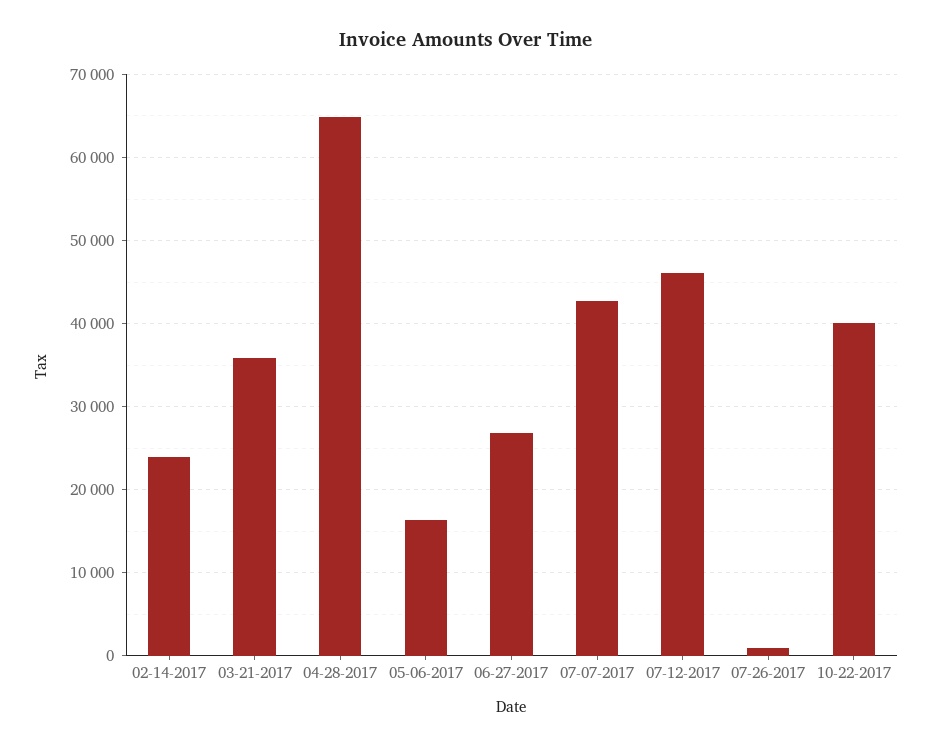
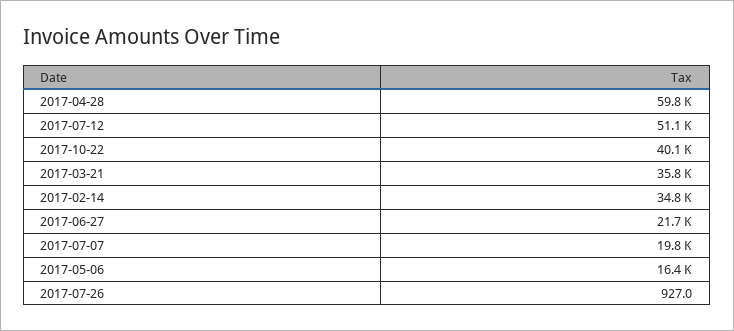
02-14-2017: 24000 -> 34800
04-28-2017: 65000 -> 59800
06-27-2017: 27000 -> 21700
07-07-2017: 43000 -> 19800
07-12-2017: 46000 -> 51100

